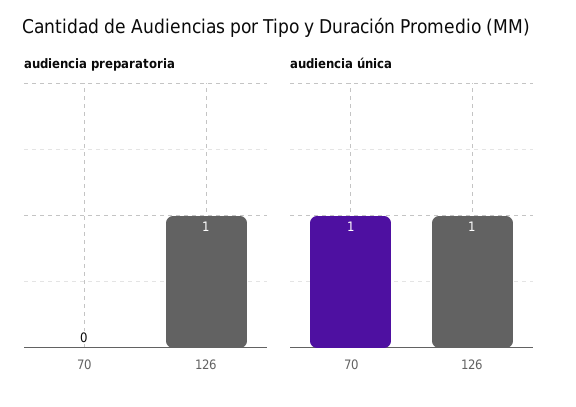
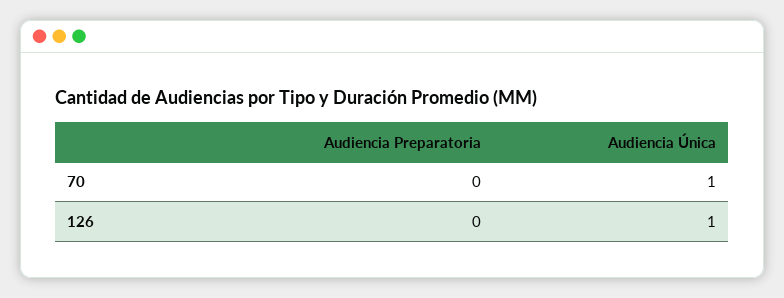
audiencia preparatoria, 126: 1 -> 0

